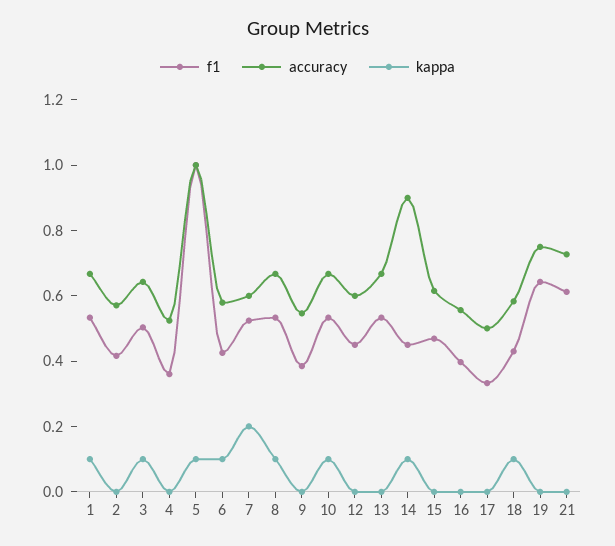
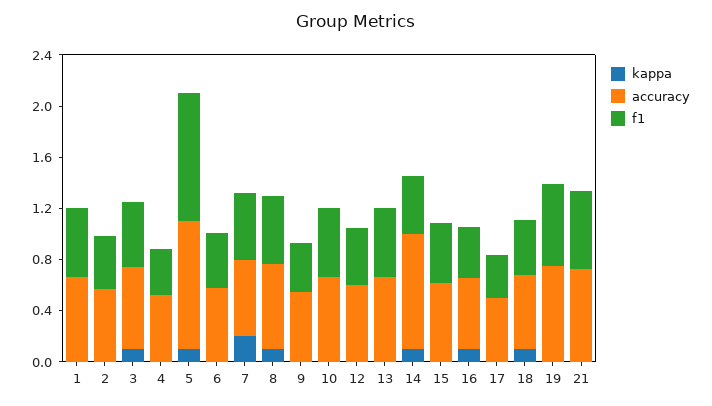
kappa, 1: 0.1 -> 0
kappa, 6: 0.1 -> 0
kappa, 10: 0.1 -> 0
kappa, 16: 0 -> 0.1

